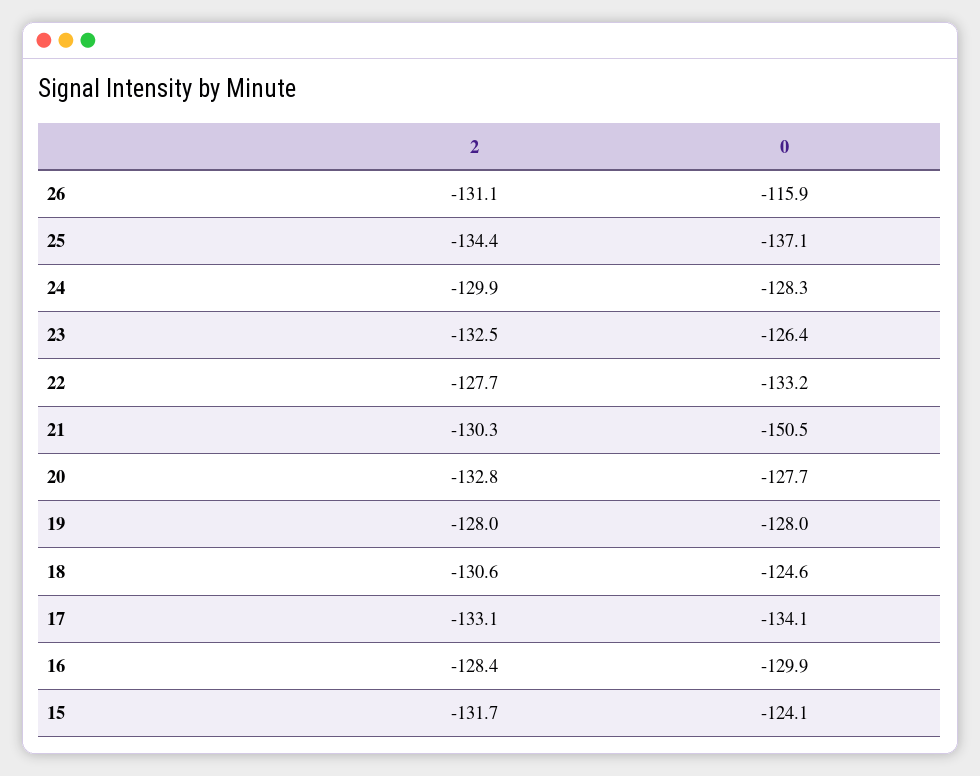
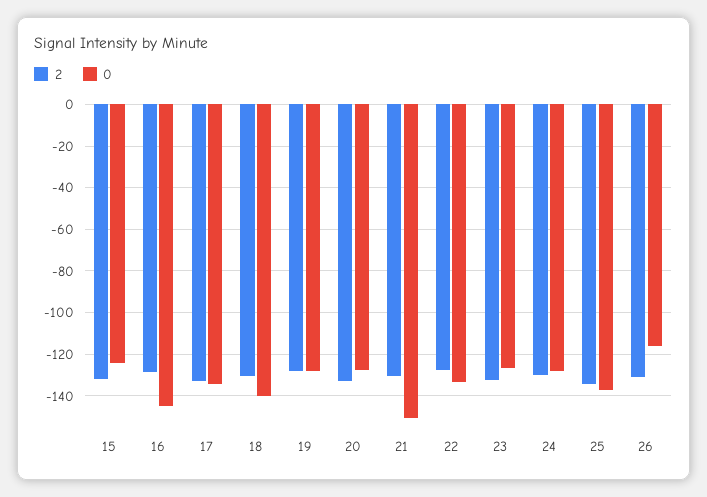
0, 18: -124.6 -> -140
0, 16: -129.9 -> -145

